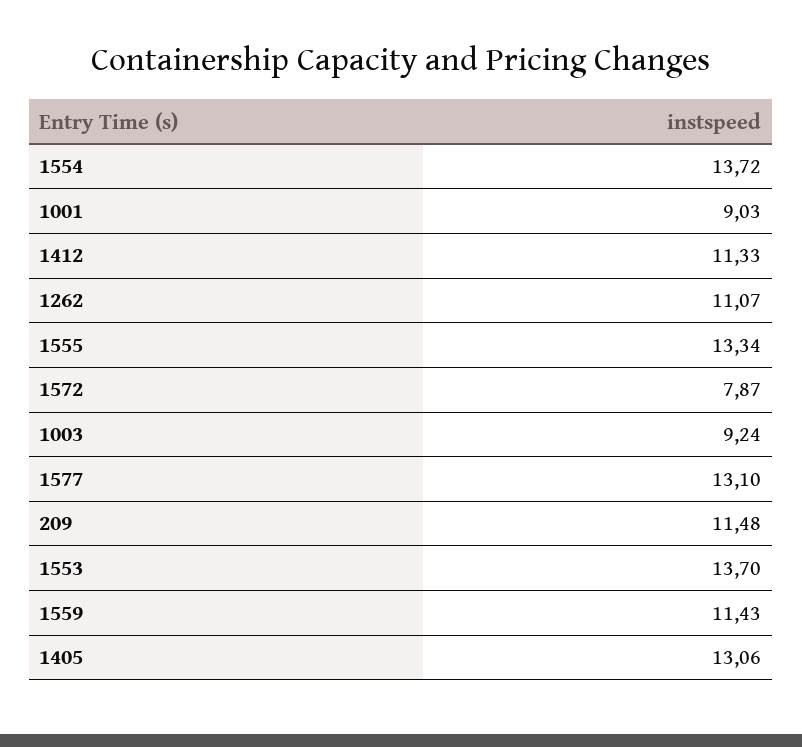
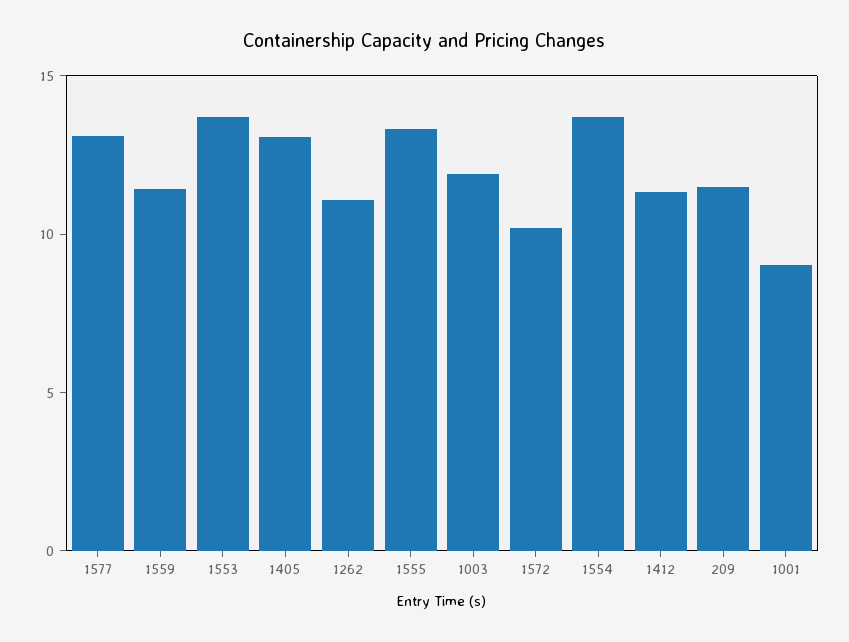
1572: 7.87 -> 10
1003: 9.24 -> 12

